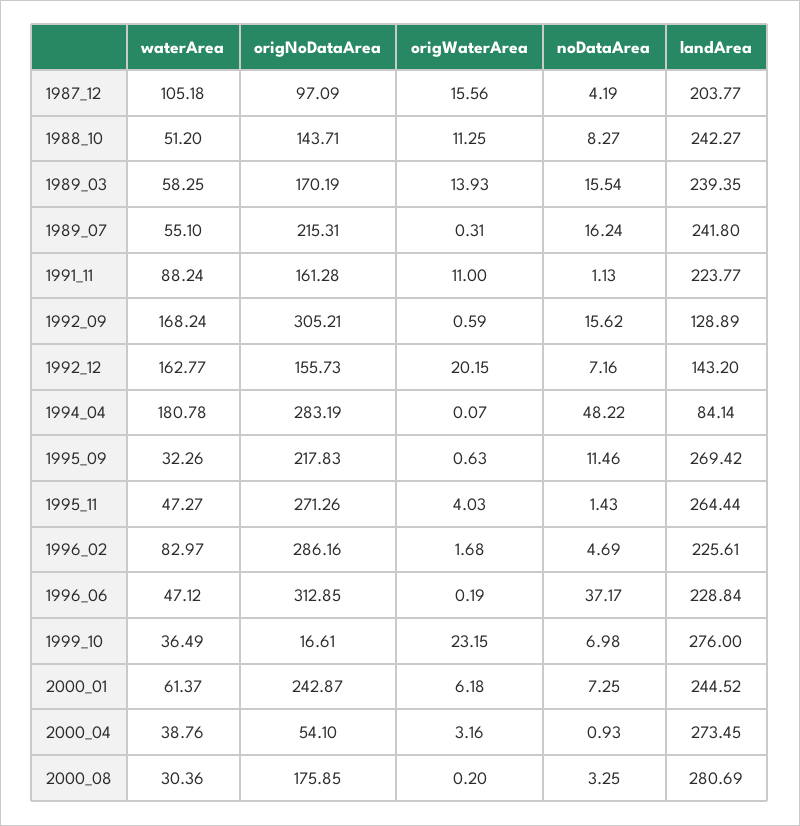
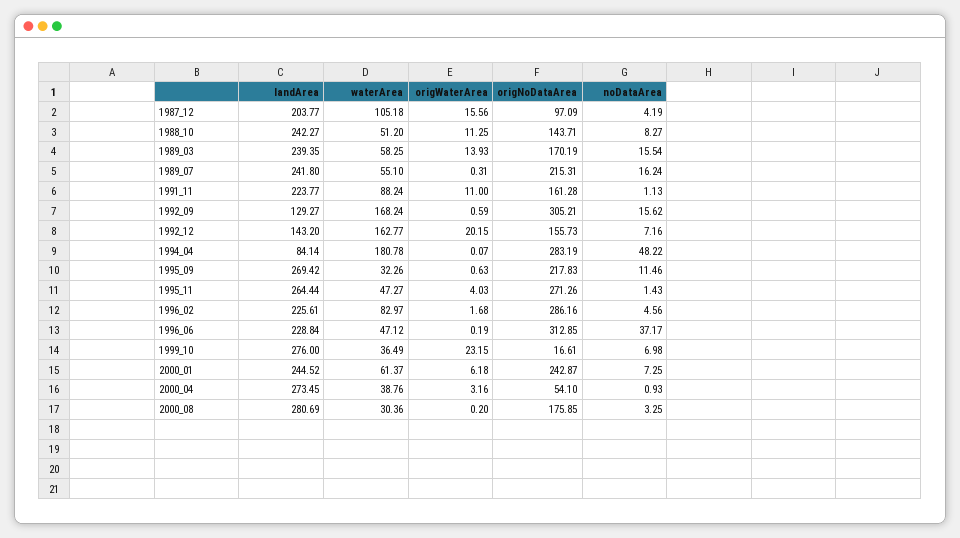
landArea, 1992_09: 128.89 -> 129.27
noDataArea, 1996_02: 4.69 -> 4.56

